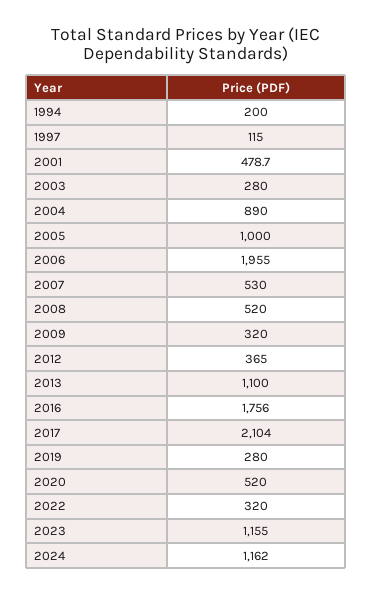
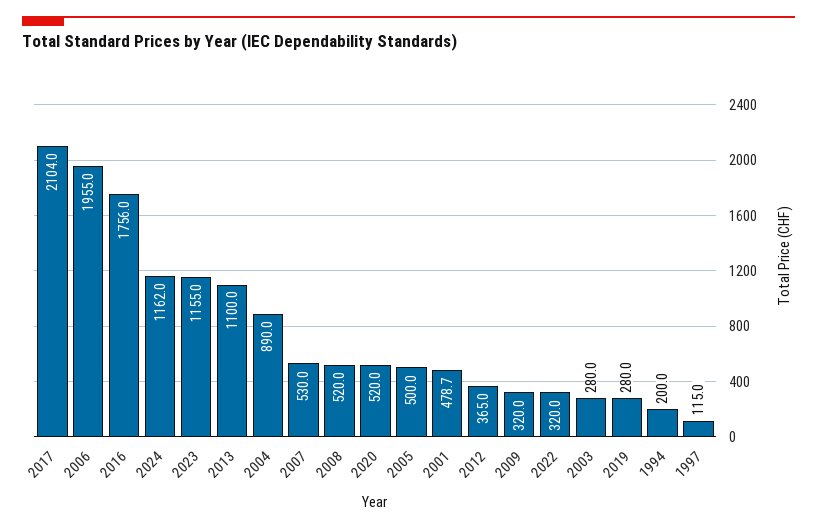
2005: 1000 -> 500

